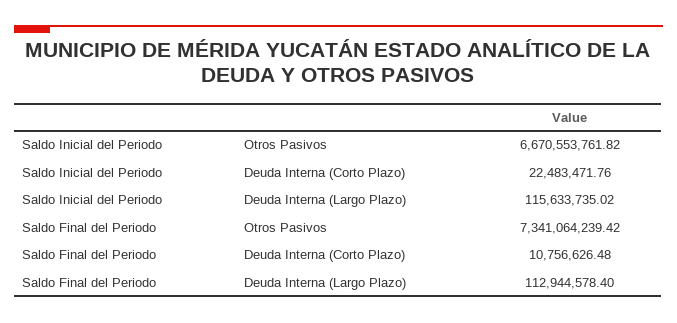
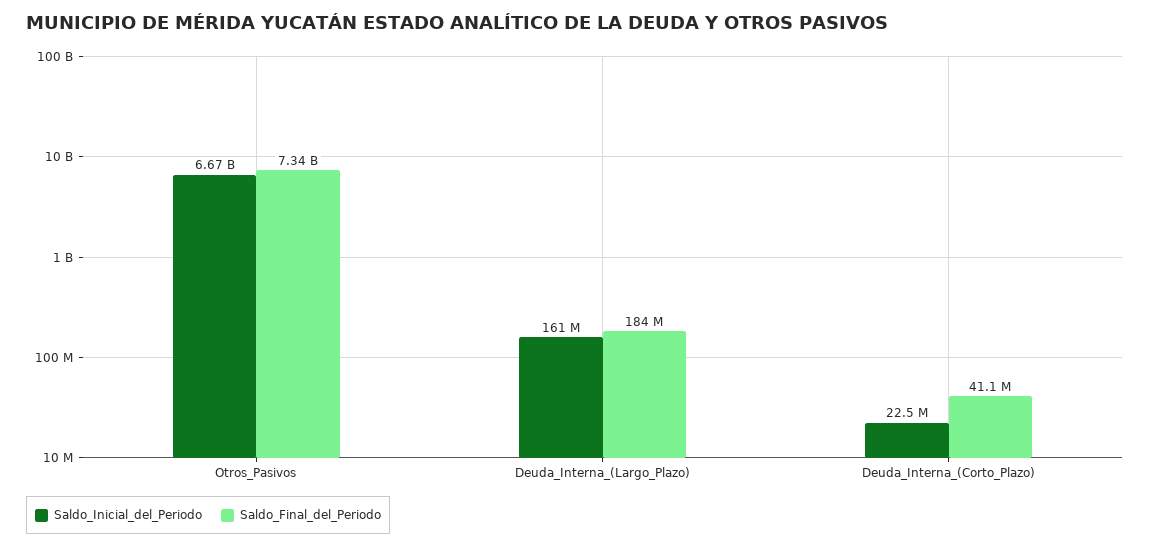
Saldo Inicial del Periodo, Deuda Interna (Largo Plazo): 115633735.02 -> 161000000
Saldo Final del Periodo, Deuda Interna (Corto Plazo): 10756626.48 -> 41100000
Saldo Final del Periodo, Deuda Interna (Largo Plazo): 112944578.4 -> 184000000

